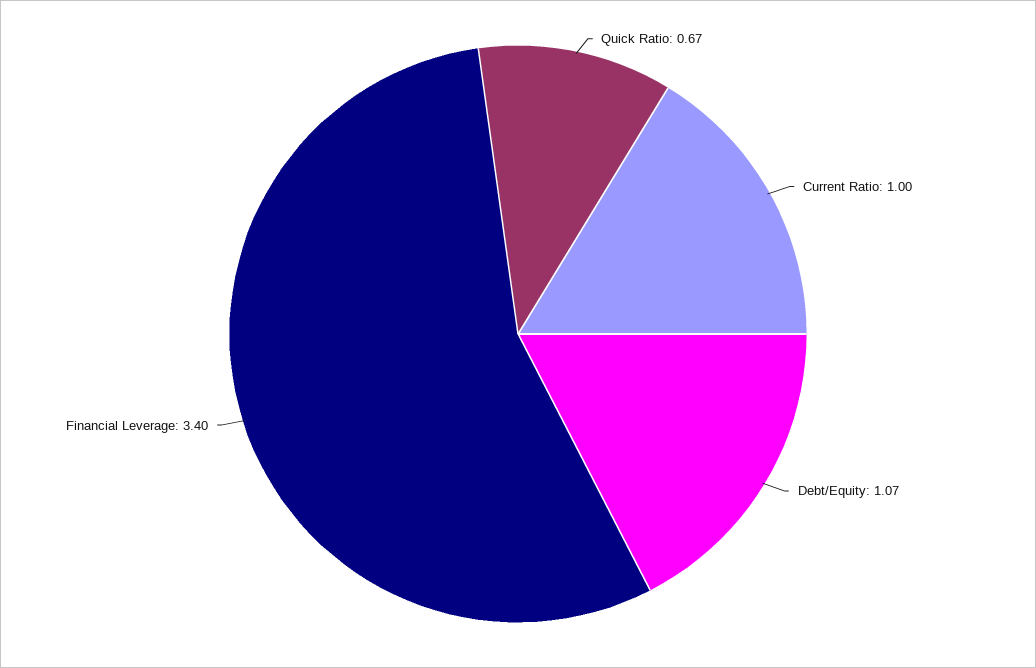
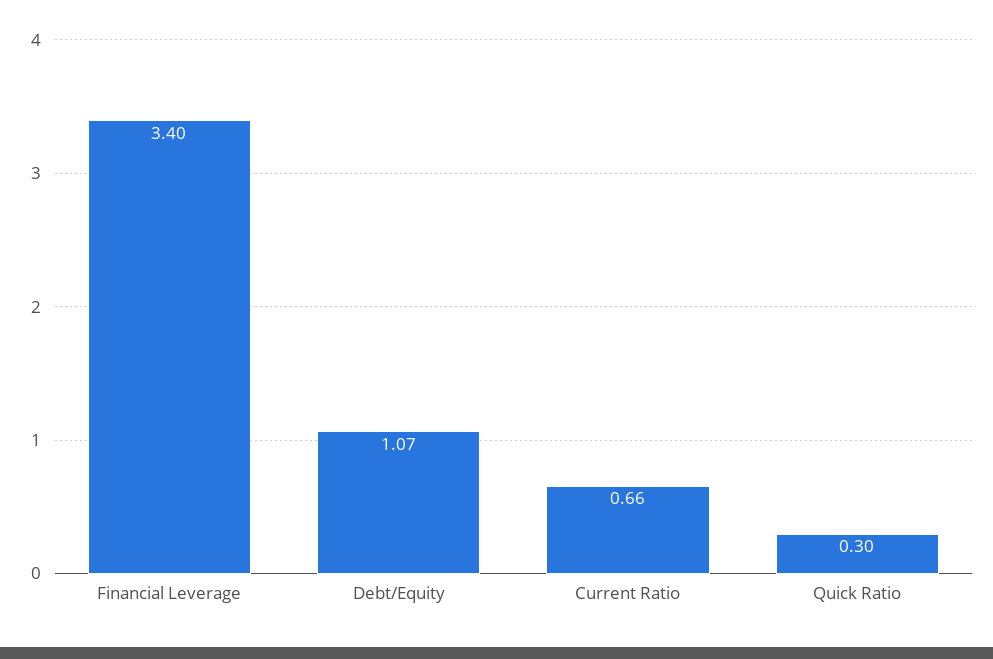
Quick Ratio: 0.67 -> 0.3
Current Ratio: 1 -> 0.66

